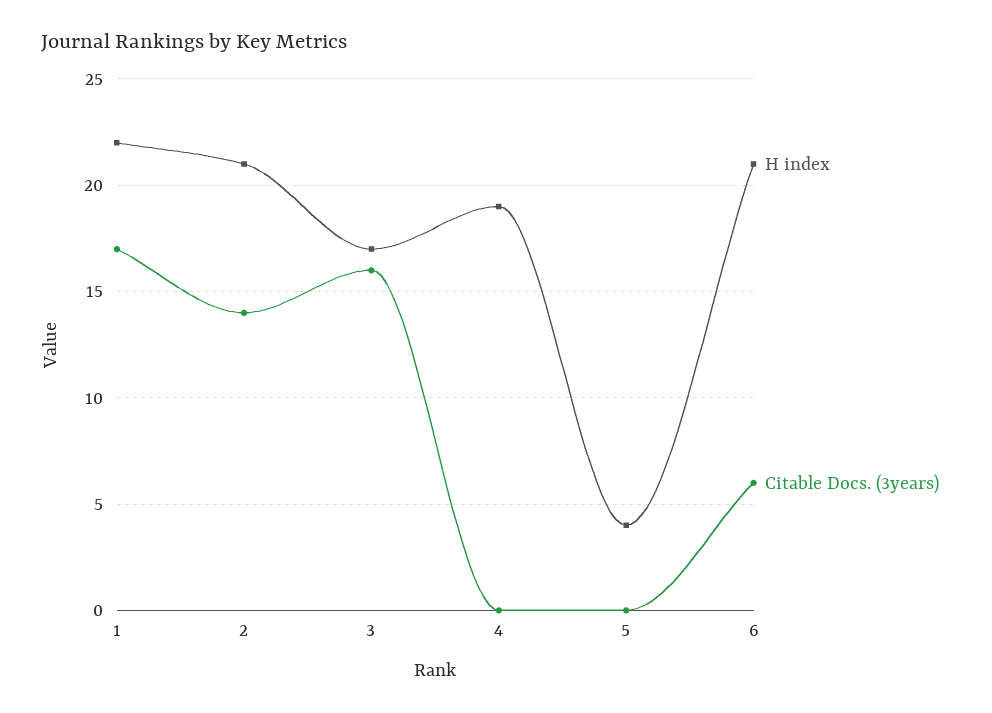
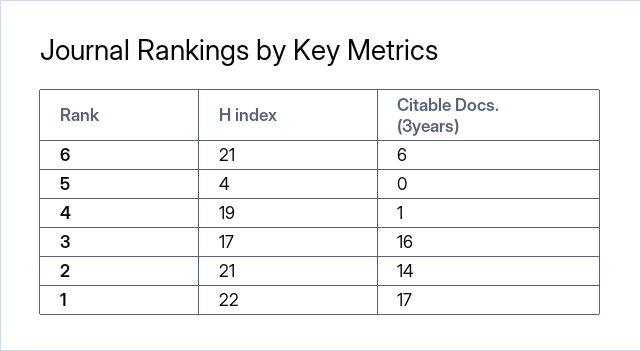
Citable Docs. (3years), 4: 0 -> 1

